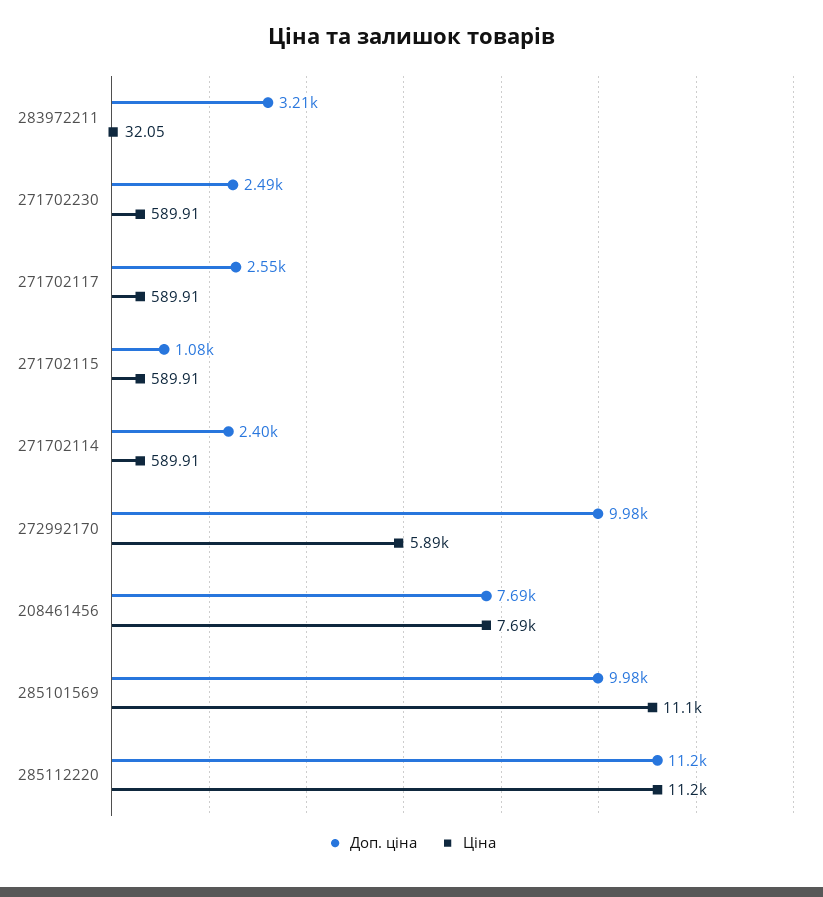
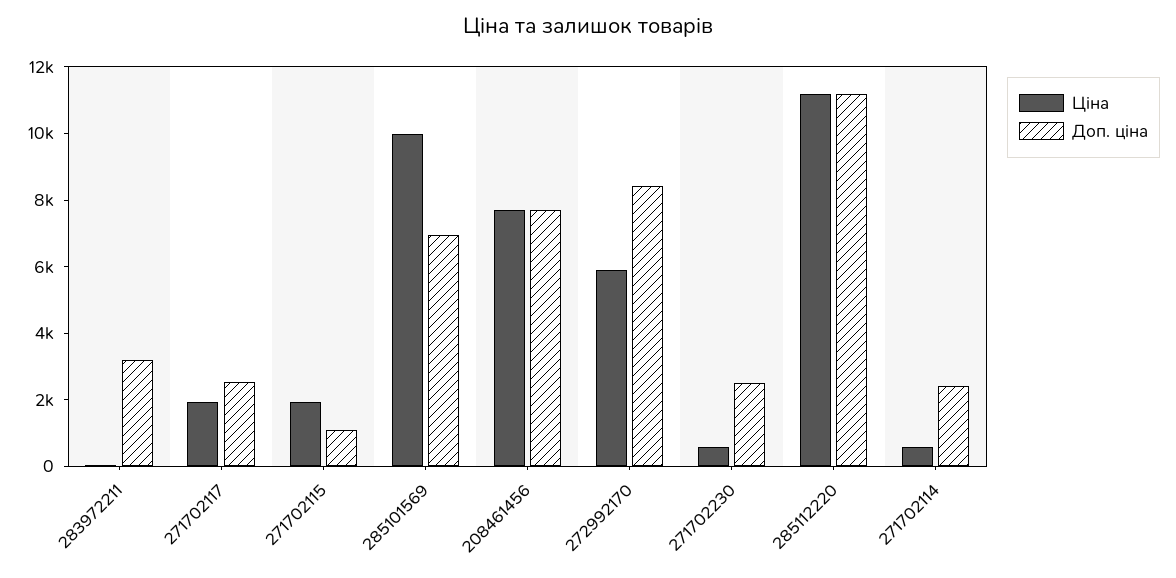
Ціна, 271702117: 589.91 -> 2000
Ціна, 271702115: 589.91 -> 2000
Доп. ціна, 272992170: 9980 -> 8500
Доп. ціна, 285101569: 9980 -> 7000
Ціна, 285101569: 11100 -> 10000

